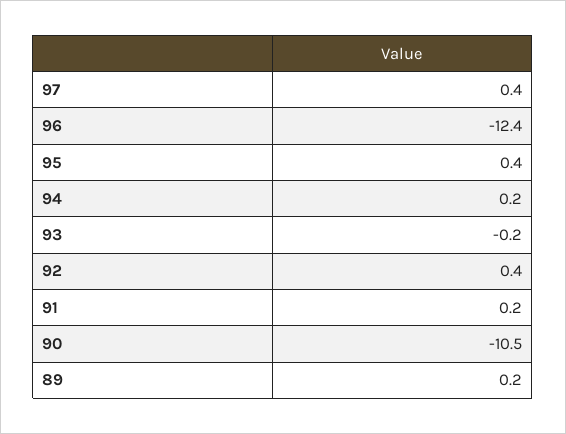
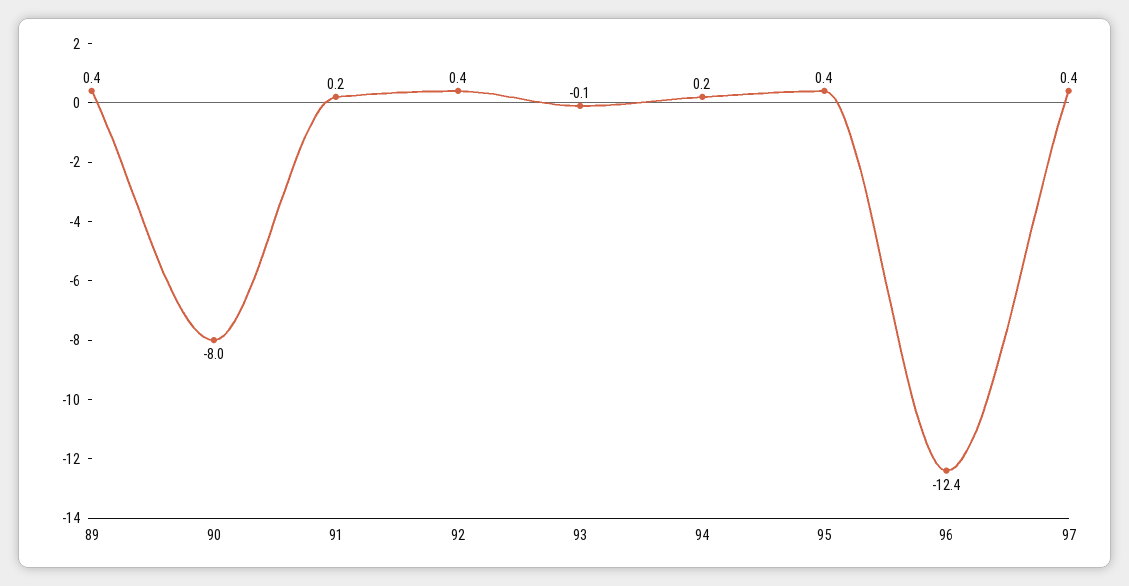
93: -0.2 -> -0.1
90: -10.5 -> -8
89: 0.2 -> 0.4

